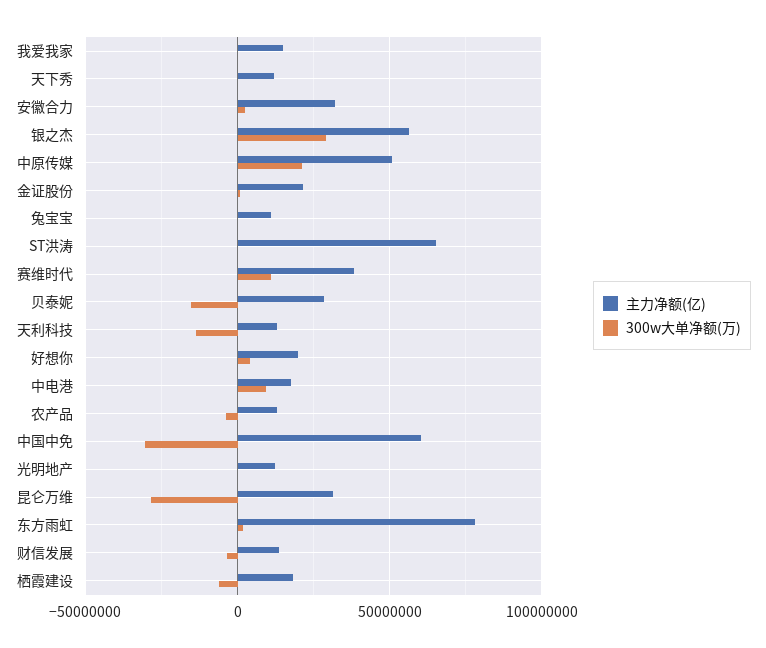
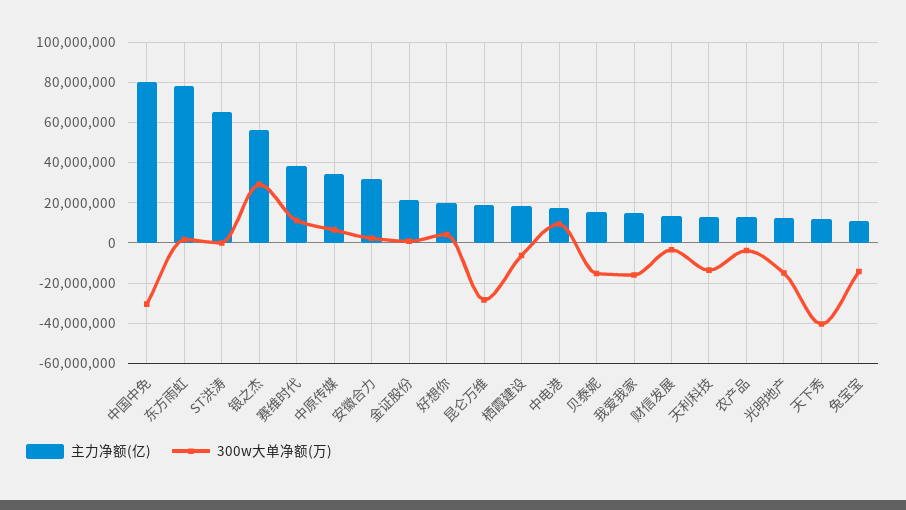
300w大单净额(万), 我爱我家: 0 -> -15000000
300w大单净额(万), 天下秀: 0 -> -40000000
主力净额(亿), 中原传媒: 50000000 -> 35000000
300w大单净额(万), 中原传媒: 20000000 -> 5000000
300w大单净额(万), 兔宝宝: 0 -> -15000000
主力净额(亿), 贝泰妮: 30000000 -> 15000000
主力净额(亿), 中国中免: 60000000 -> 80000000
300w大单净额(万), 光明地产: 0 -> -15000000
主力净额(亿), 昆仑万维: 30000000 -> 20000000

